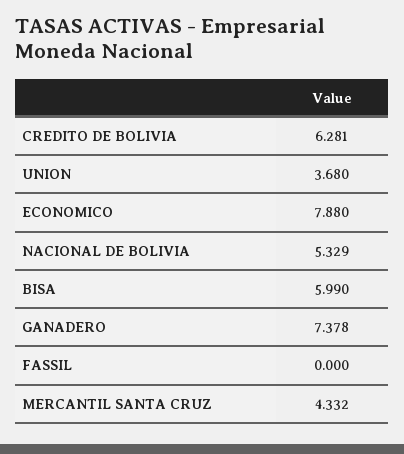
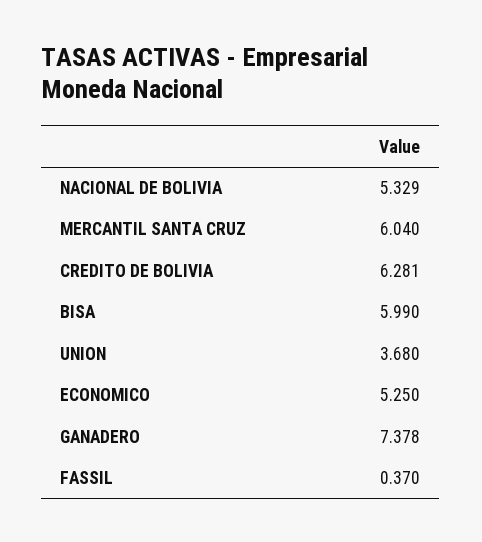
ECONOMICO: 7.88 -> 5.25
FASSIL: 0 -> 0.37
MERCANTIL SANTA CRUZ: 4.332 -> 6.04

